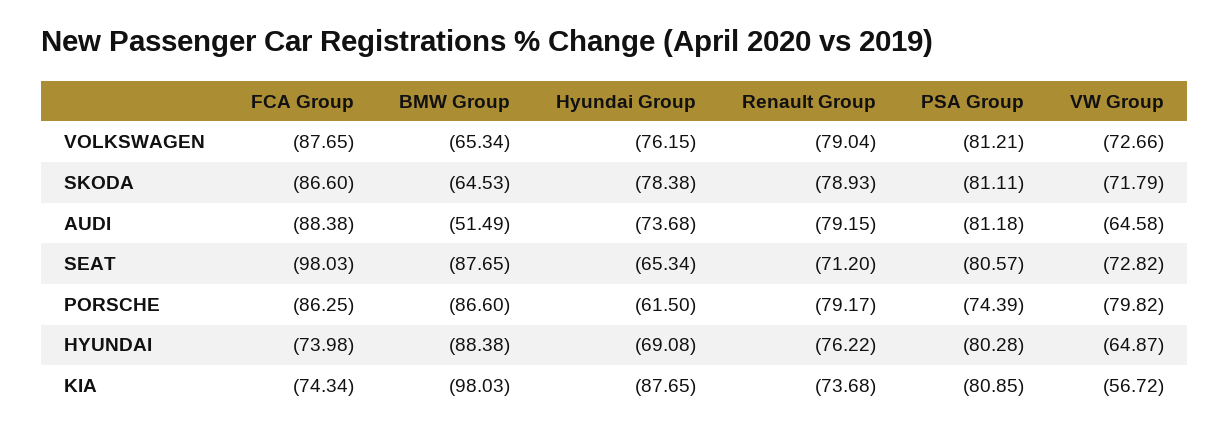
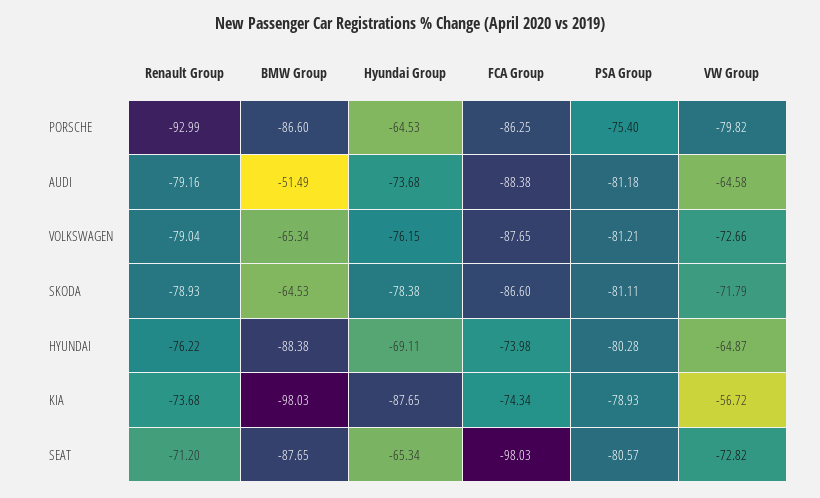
Renault Group, AUDI: -79.15 -> -79.16
Hyundai Group, PORSCHE: -61.5 -> -64.53
Renault Group, PORSCHE: -79.17 -> -92.99
PSA Group, PORSCHE: -74.39 -> -75.4
Hyundai Group, HYUNDAI: -69.08 -> -69.11
PSA Group, KIA: -80.85 -> -78.93

